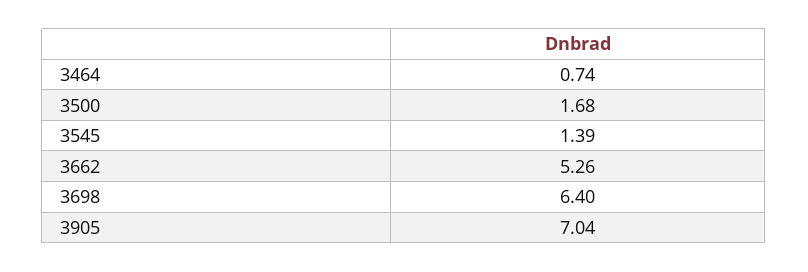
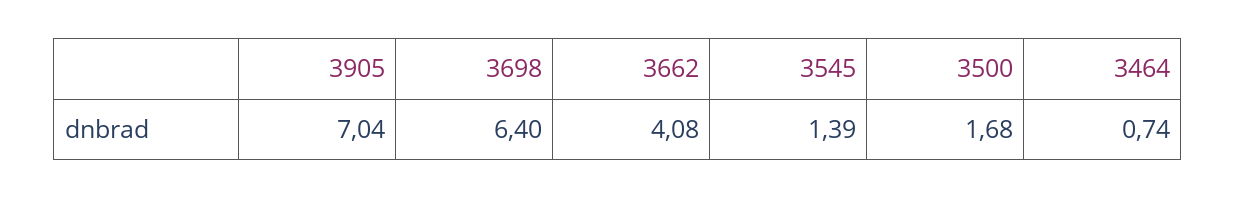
3662: 5.26 -> 4.08

